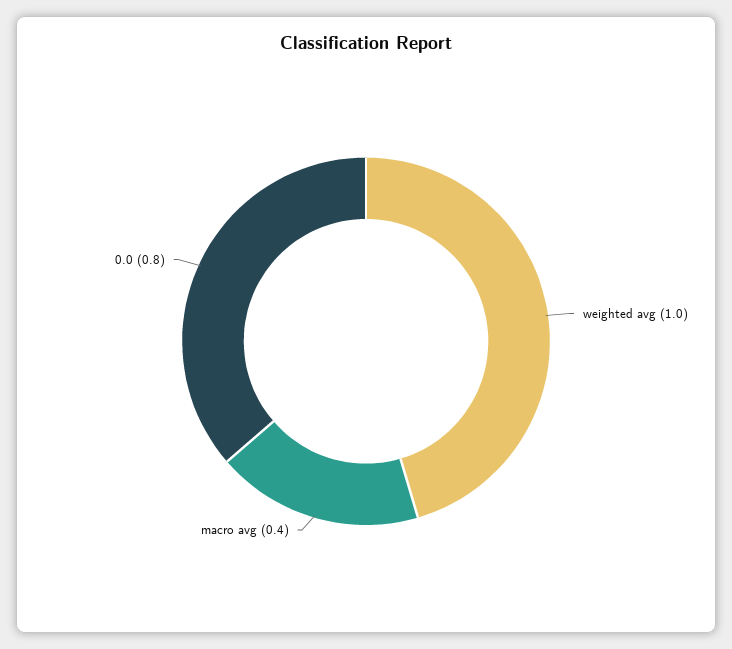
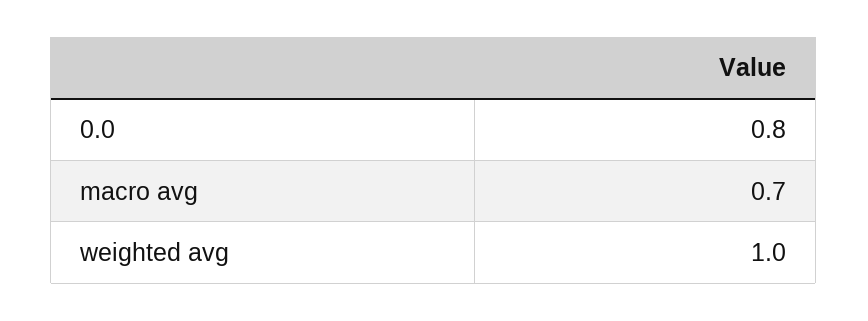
macro avg: 0.4 -> 0.7

